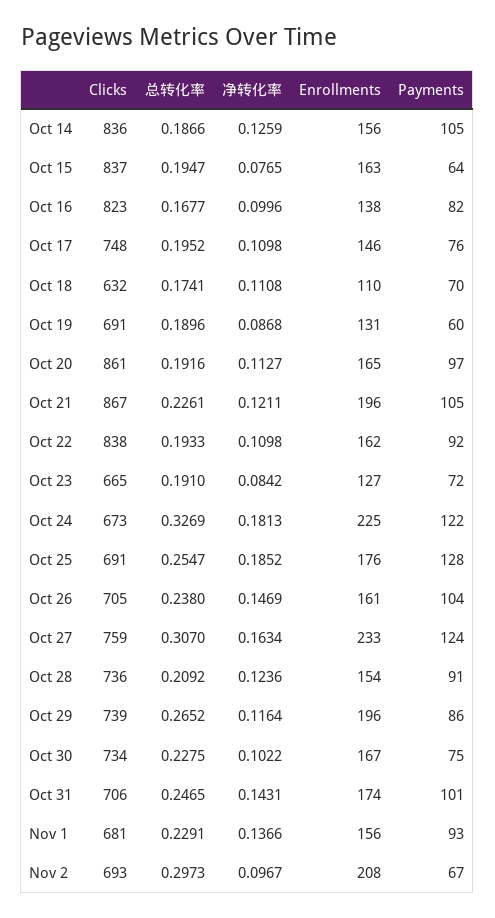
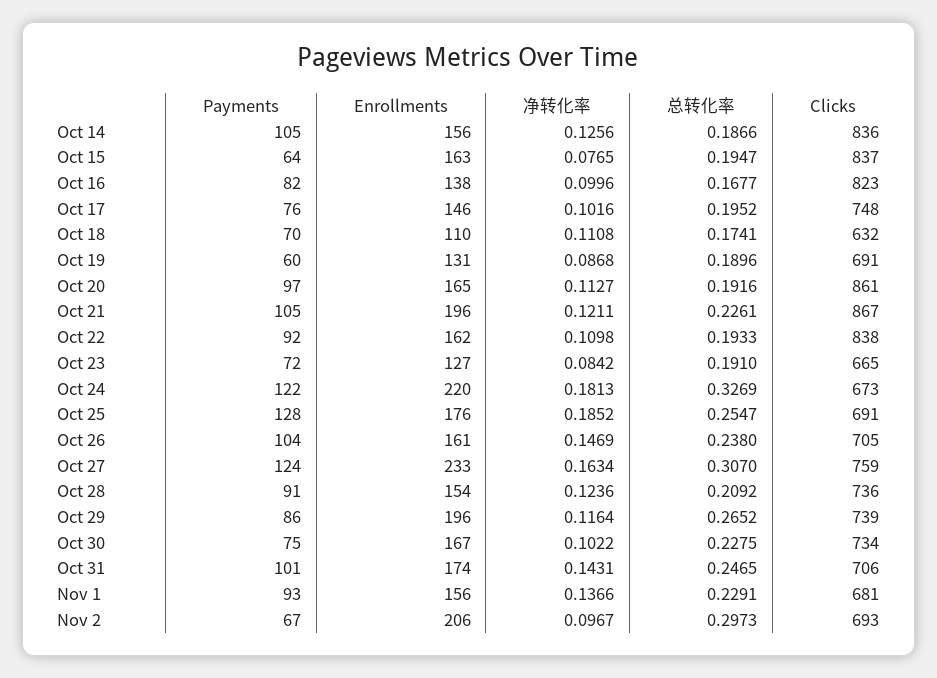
净转化率, Oct 14: 0.1259 -> 0.1256
净转化率, Oct 17: 0.1098 -> 0.1016
Enrollments, Oct 24: 225 -> 220
Enrollments, Nov 2: 208 -> 206

